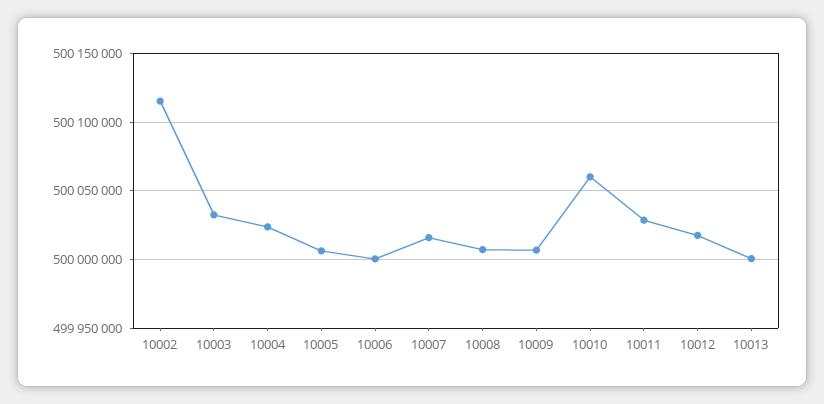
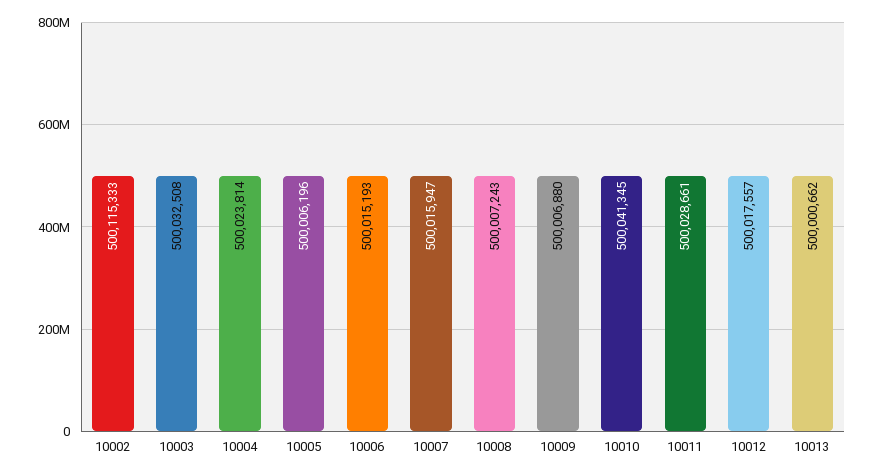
10006: 500000000 -> 500015193
10010: 500060000 -> 500041345

